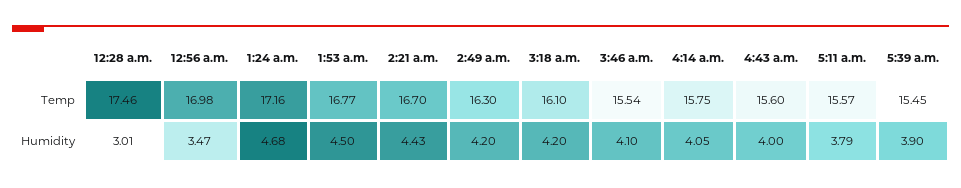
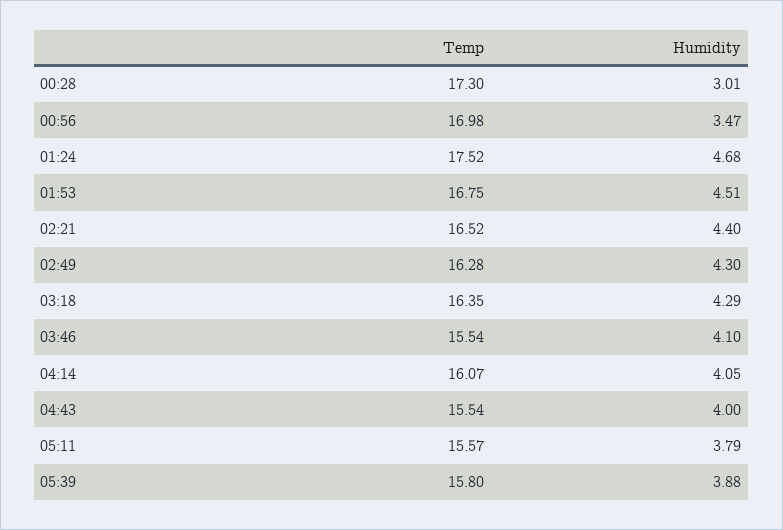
12:28 a.m., Temp: 17.46 -> 17.3
1:24 a.m., Temp: 17.16 -> 17.52
1:53 a.m., Temp: 16.77 -> 16.75
2:21 a.m., Temp: 16.7 -> 16.52
2:49 a.m., Temp: 16.3 -> 16.28
3:18 a.m., Temp: 16.1 -> 16.35
4:14 a.m., Temp: 15.75 -> 16.07
4:43 a.m., Temp: 15.6 -> 15.54
5:39 a.m., Temp: 15.45 -> 15.8
1:53 a.m., Humidity: 4.5 -> 4.51
2:21 a.m., Humidity: 4.43 -> 4.4
2:49 a.m., Humidity: 4.2 -> 4.3
3:18 a.m., Humidity: 4.2 -> 4.29
5:39 a.m., Humidity: 3.9 -> 3.88

